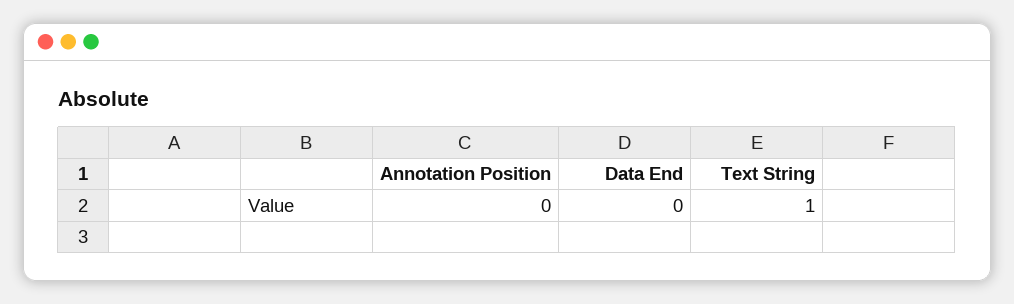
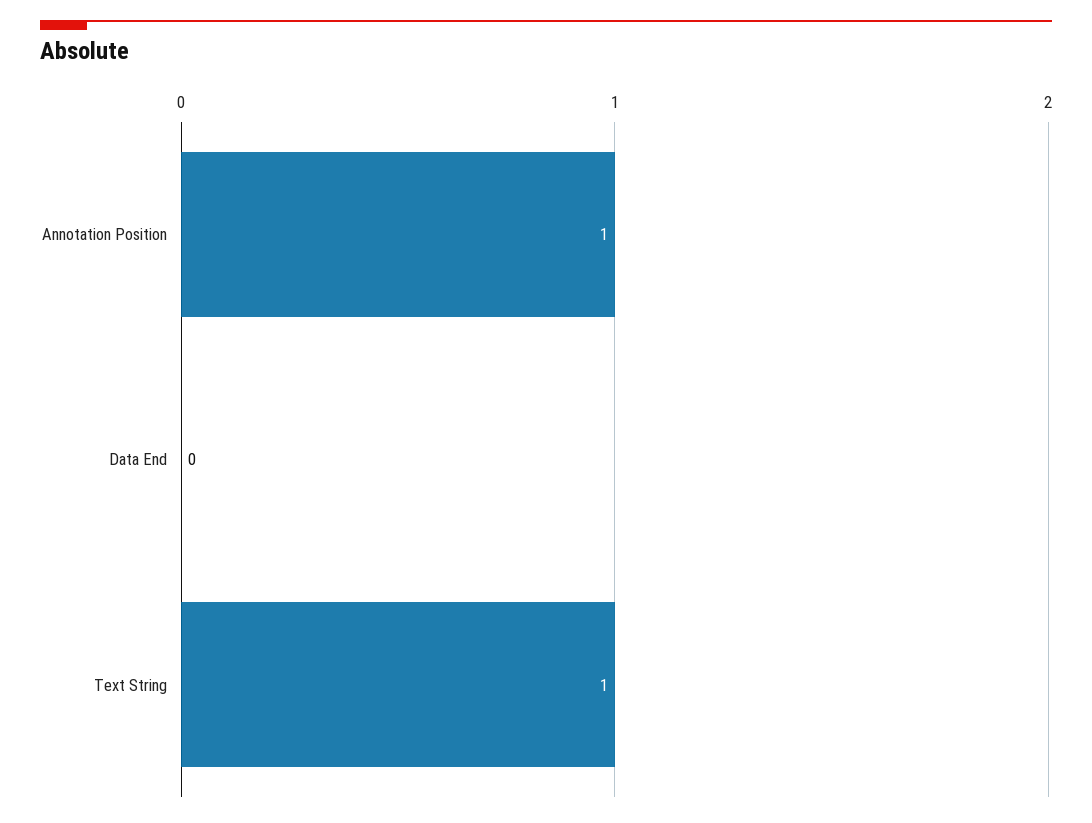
Annotation Position: 0 -> 1

